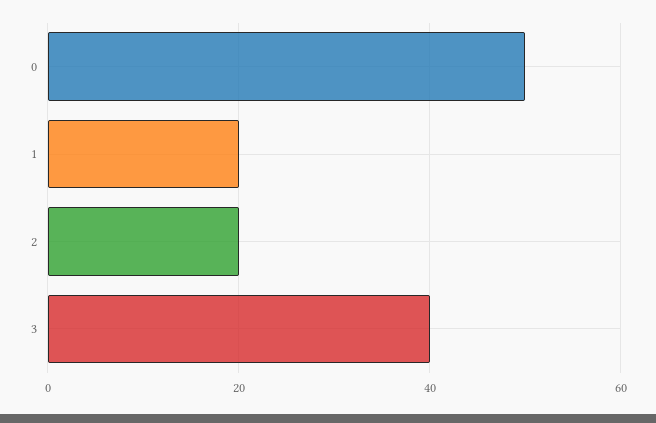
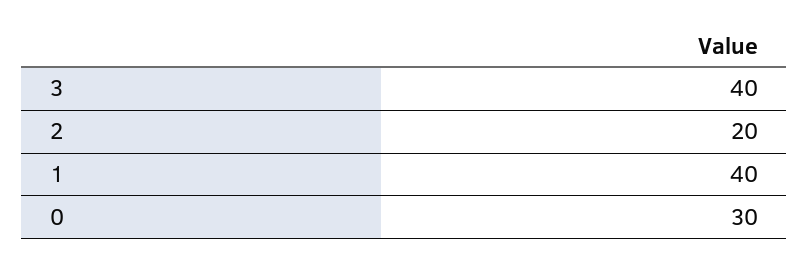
0: 50 -> 30
1: 20 -> 40

